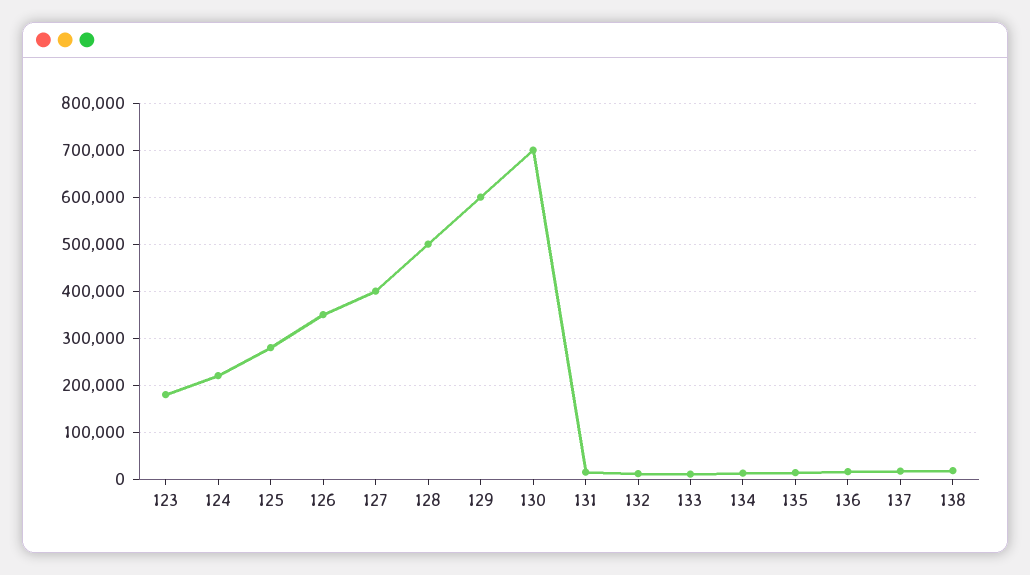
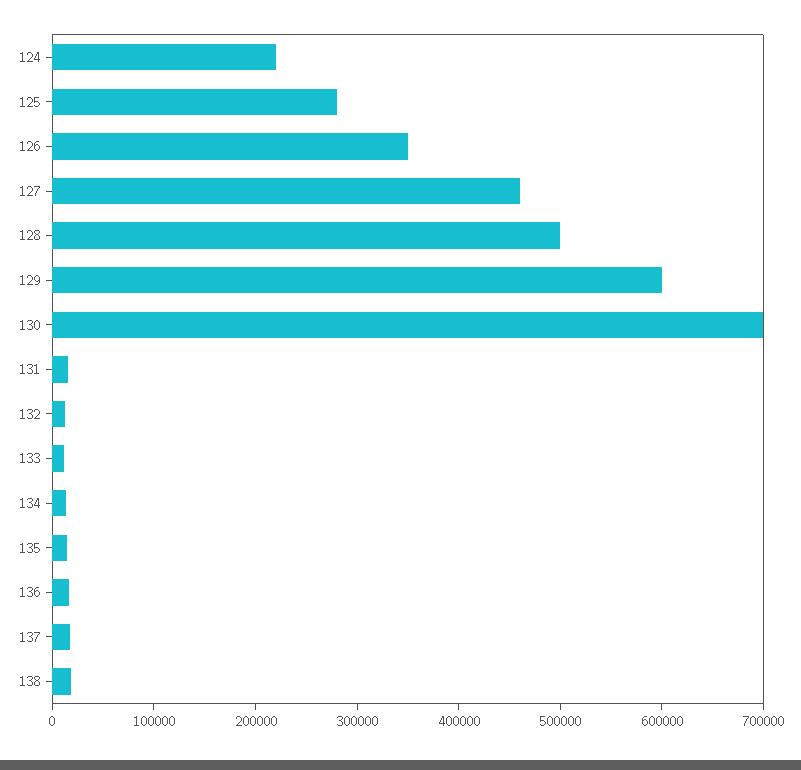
123: 180000 -> none
127: 400000 -> 460000

